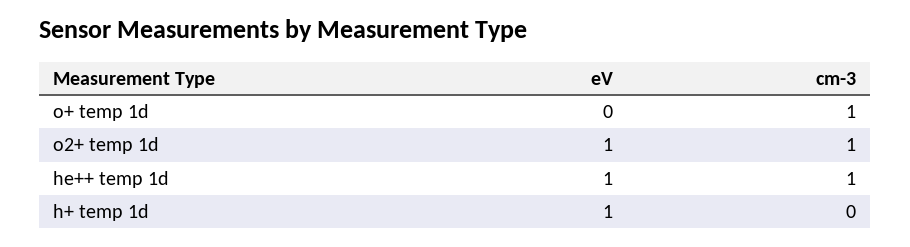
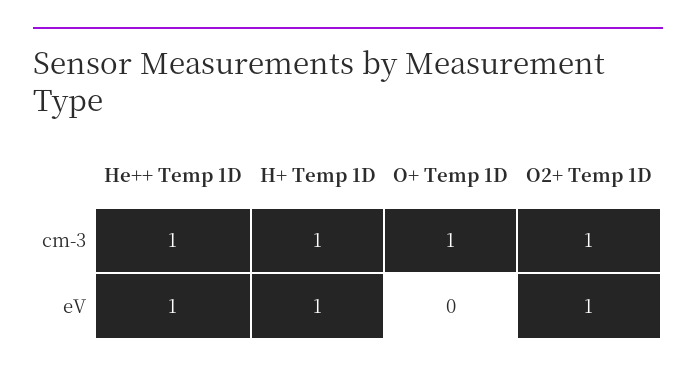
cm-3, h+ temp 1d: 0 -> 1

